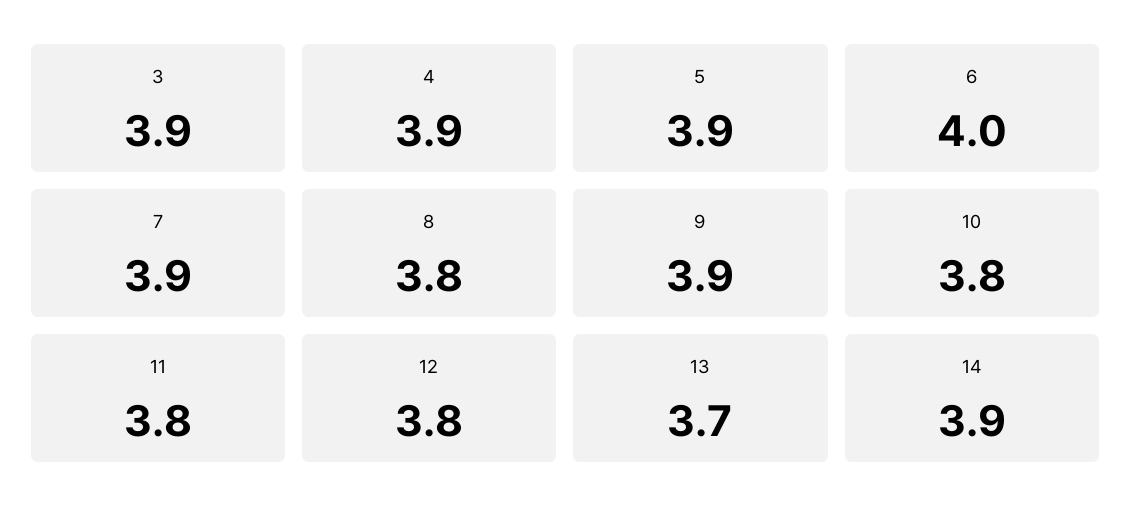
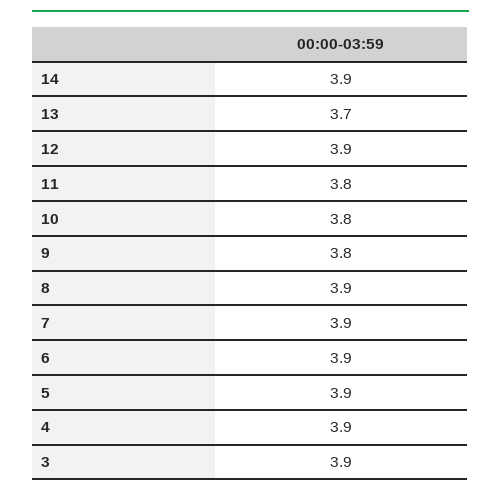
6: 4 -> 3.9
8: 3.8 -> 3.9
9: 3.9 -> 3.8
12: 3.8 -> 3.9

